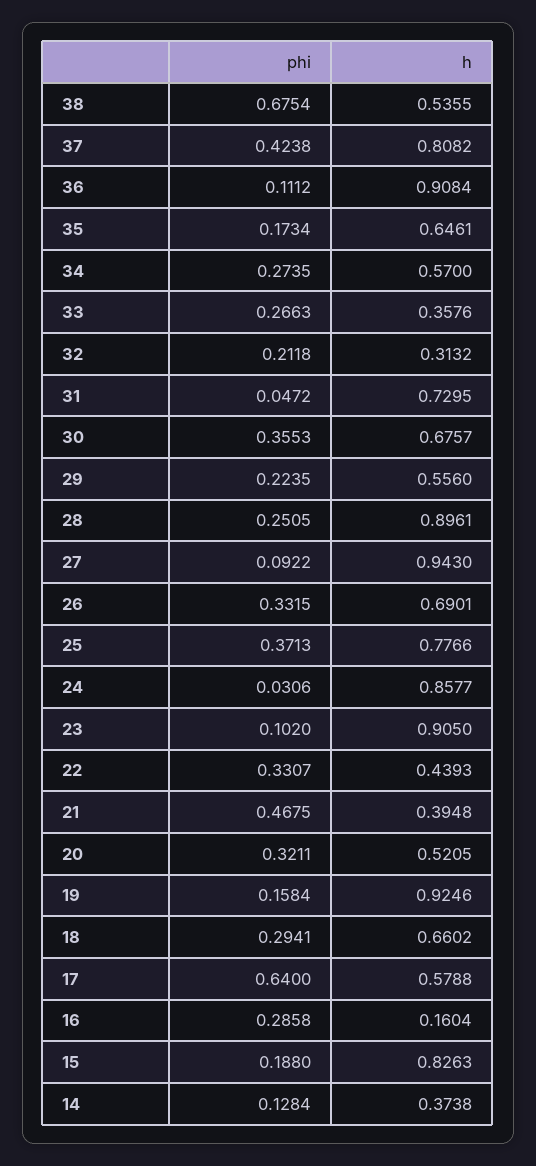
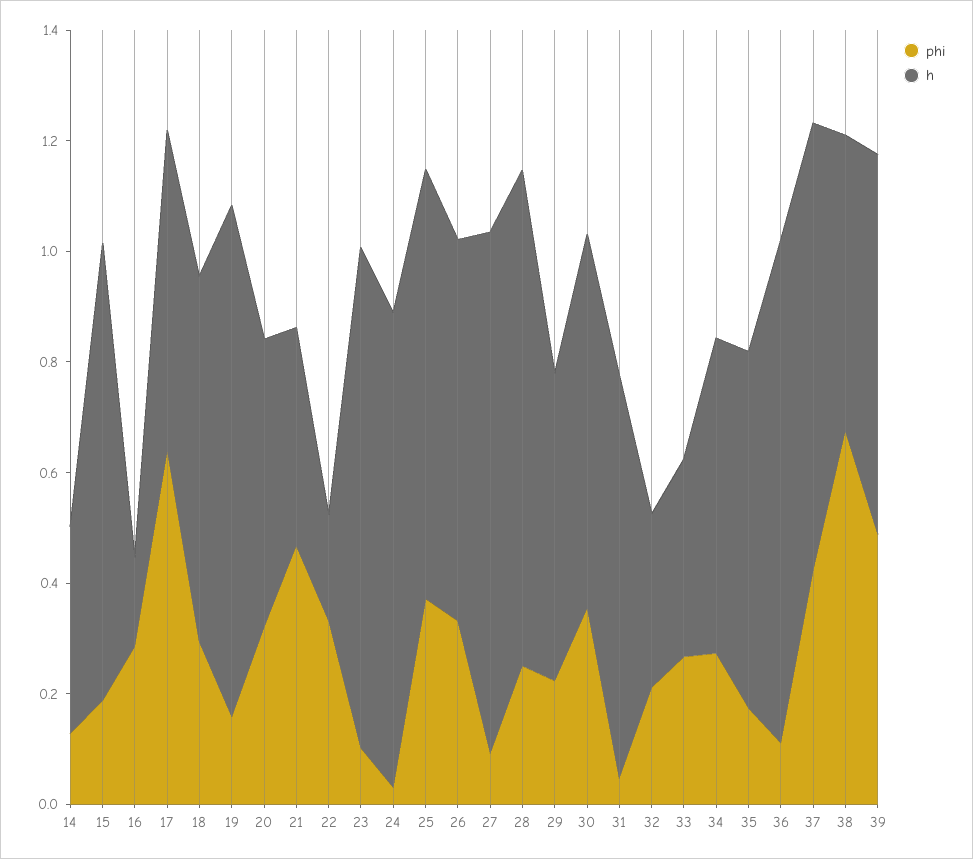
h, 22: 0.4393 -> 0.2
phi, 39: none -> 0.5
h, 39: none -> 0.7

